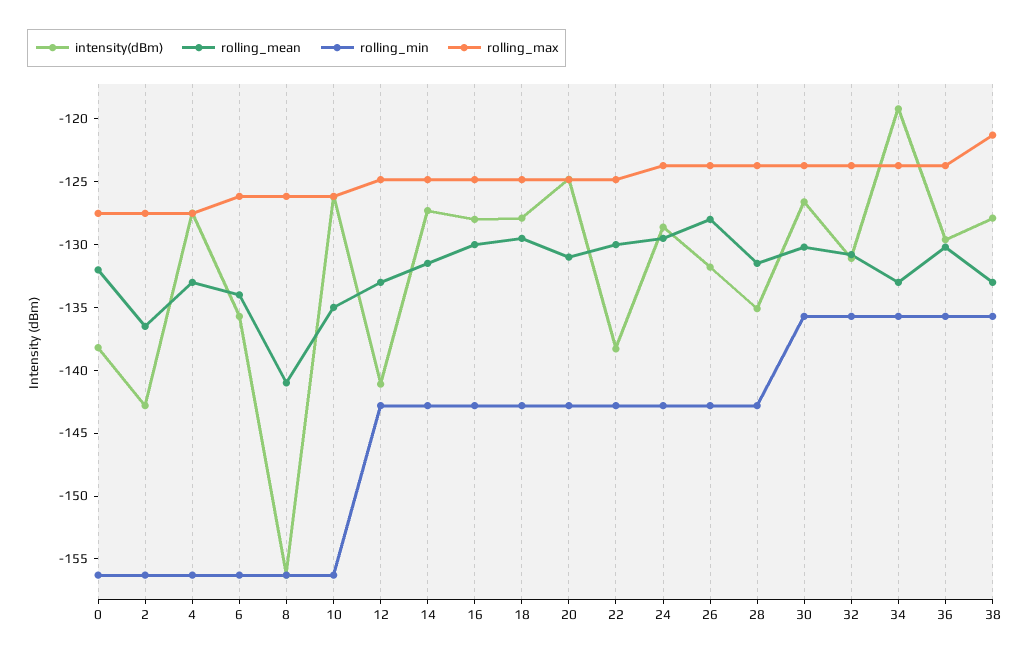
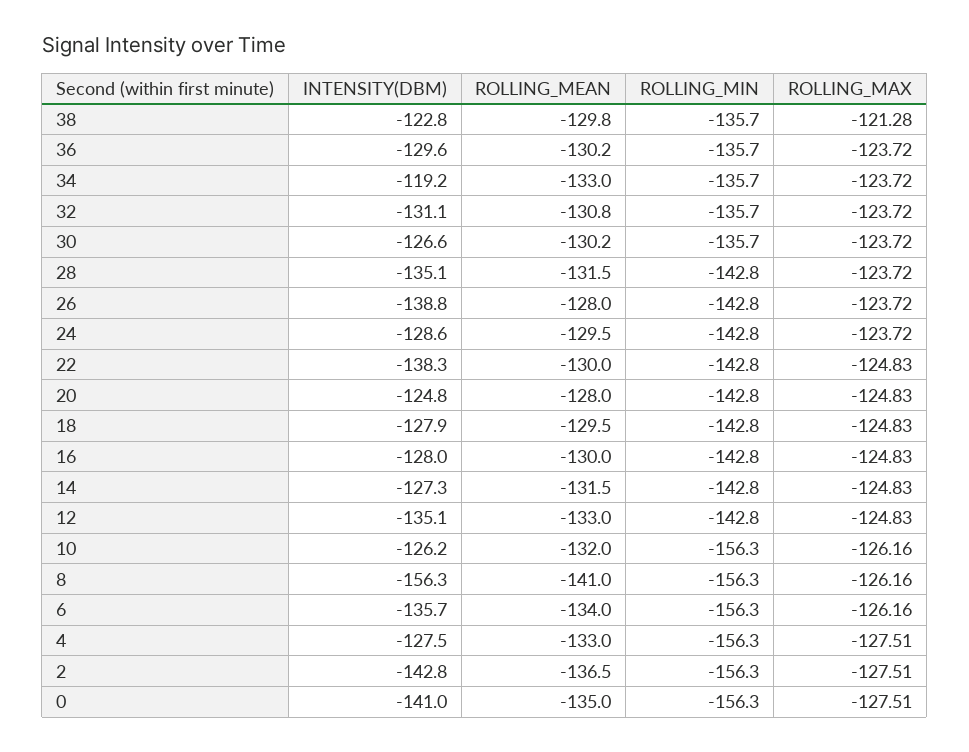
intensity(dBm), 0: -138 -> -141
rolling_mean, 0: -132 -> -135
rolling_mean, 10: -135 -> -132
intensity(dBm), 12: -141 -> -135.1
rolling_mean, 20: -131 -> -128
intensity(dBm), 26: -132 -> -138.8
intensity(dBm), 38: -128 -> -122.8
rolling_mean, 38: -133 -> -129.8

